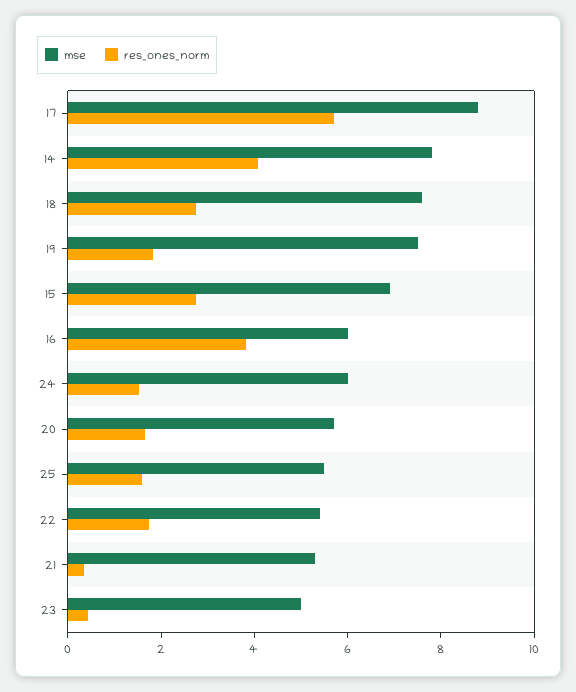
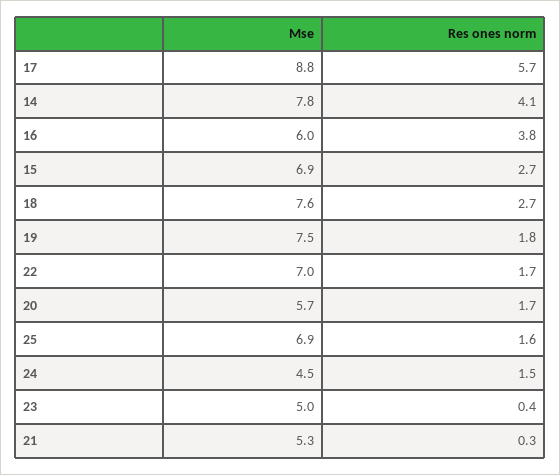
mse, 24: 6 -> 4.5
mse, 25: 5.5 -> 6.9
mse, 22: 5.5 -> 7

